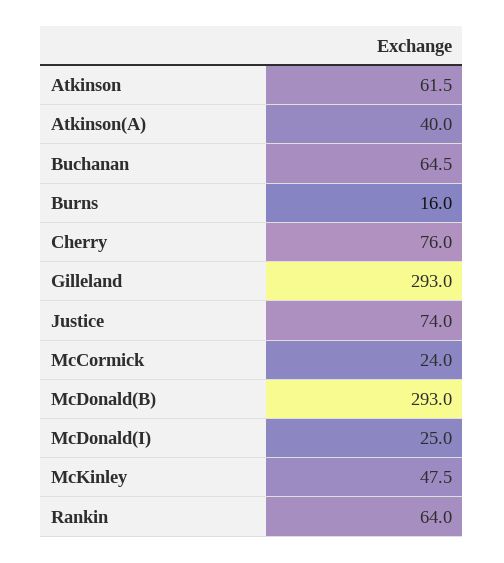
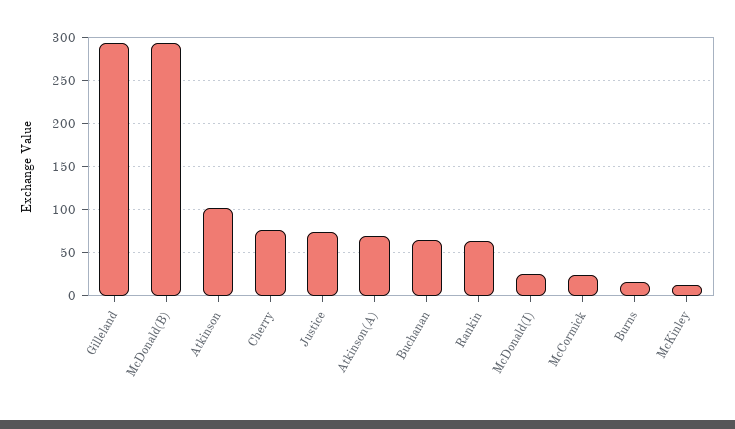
Atkinson: 61.5 -> 100
Atkinson(A): 40 -> 70
McKinley: 47.5 -> 10

